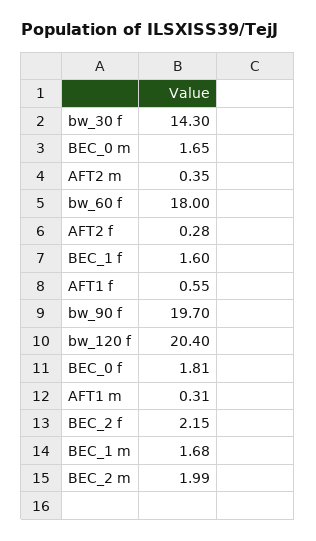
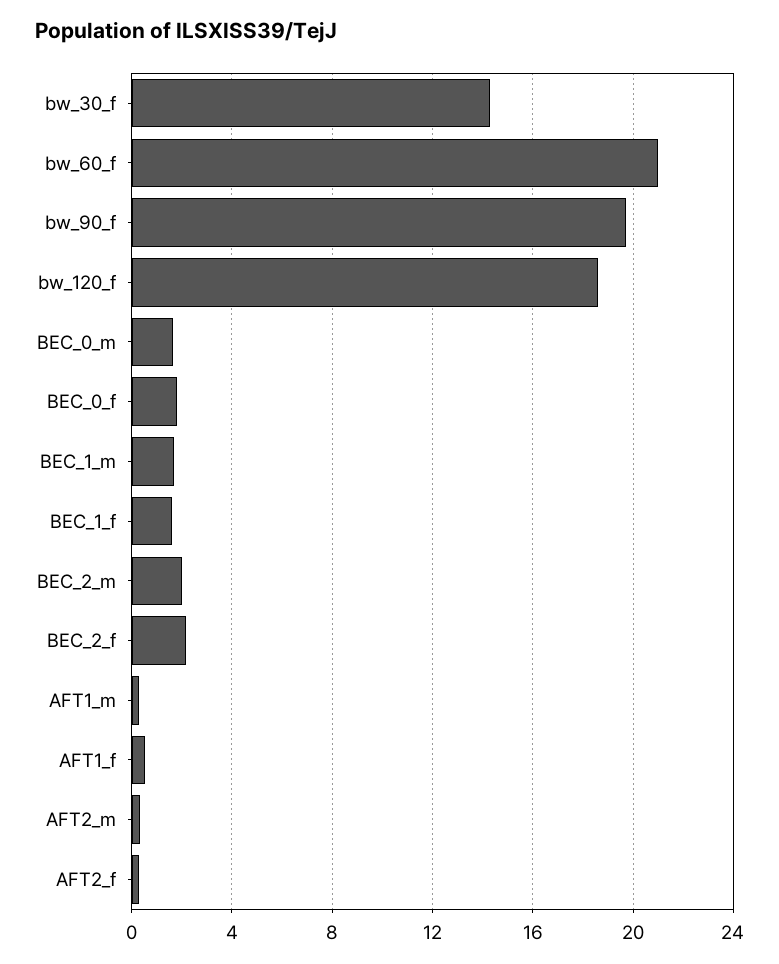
bw_60 f: 18 -> 21
bw_120 f: 20.4 -> 18.5

